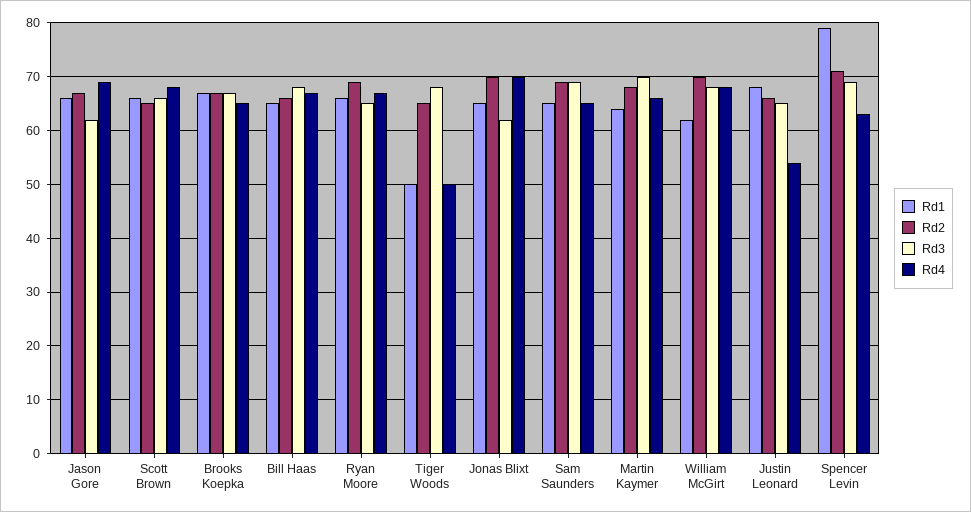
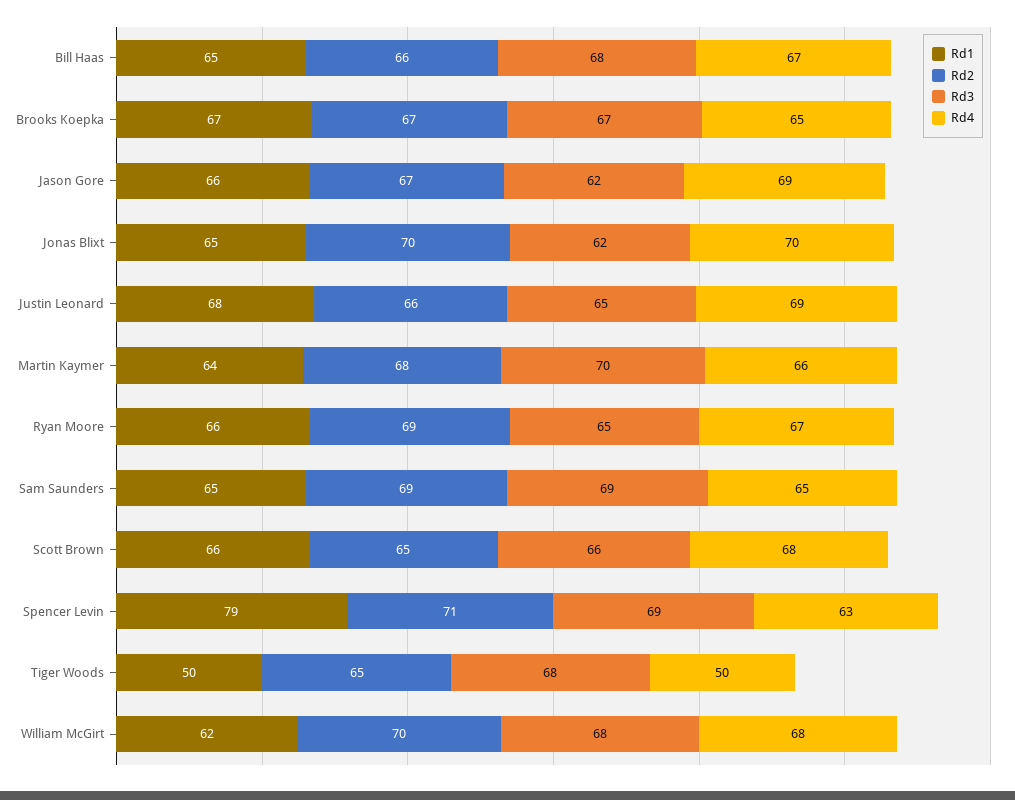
Rd4, Justin Leonard: 55 -> 69

